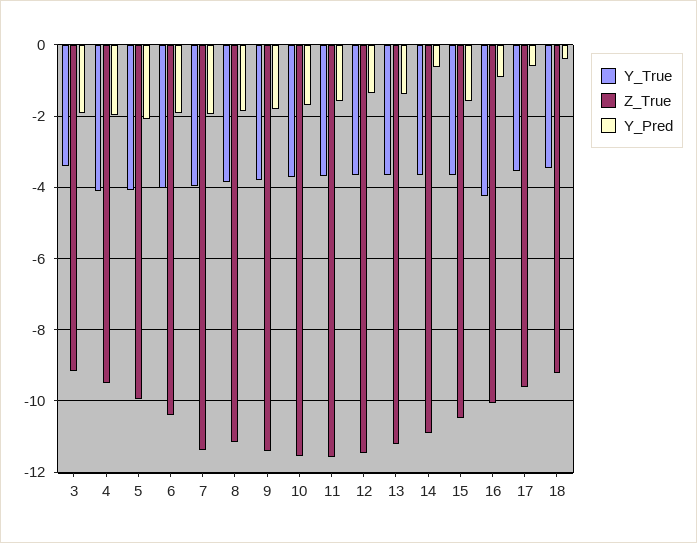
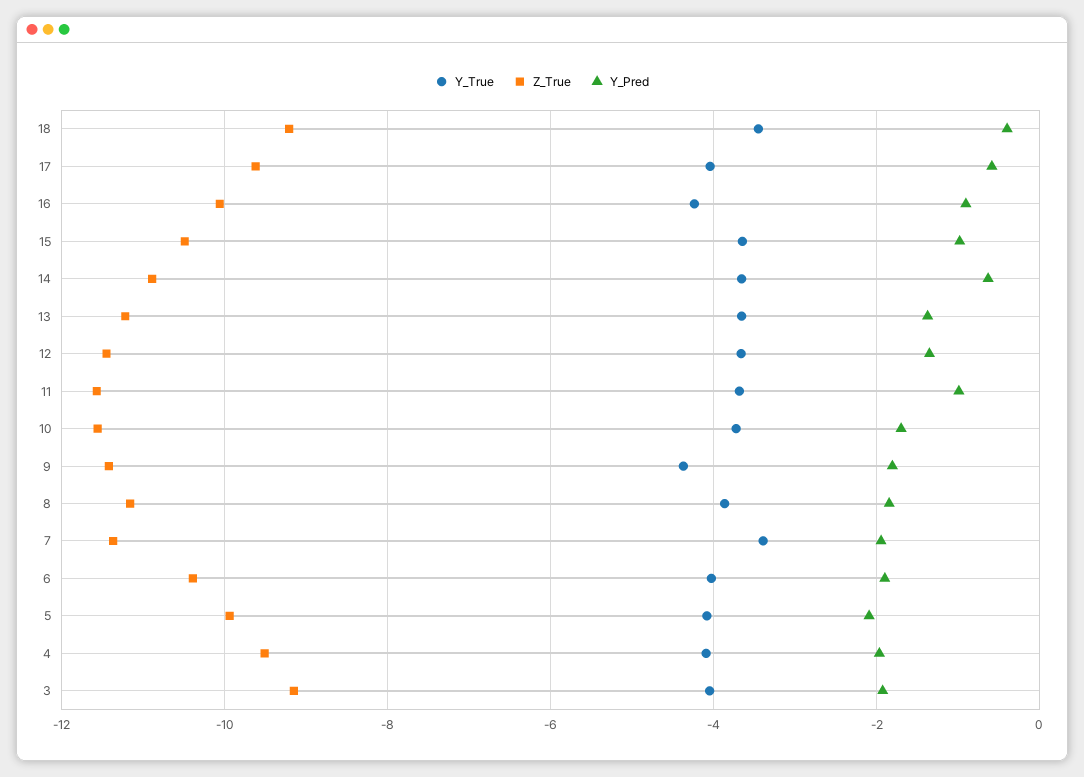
Y_True, 3: -3.4 -> -4
Y_True, 7: -4 -> -3.4
Y_True, 9: -3.8 -> -4.4
Y_Pred, 11: -1.6 -> -1
Y_Pred, 15: -1.6 -> -1
Y_True, 17: -3.6 -> -4

